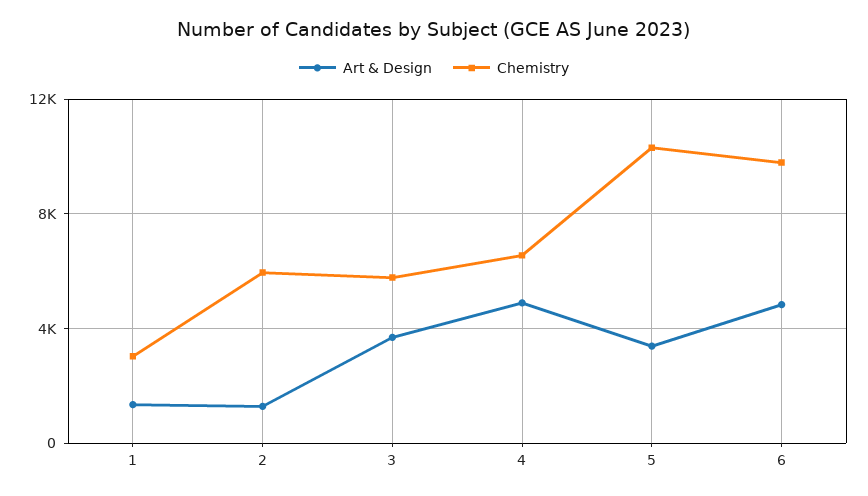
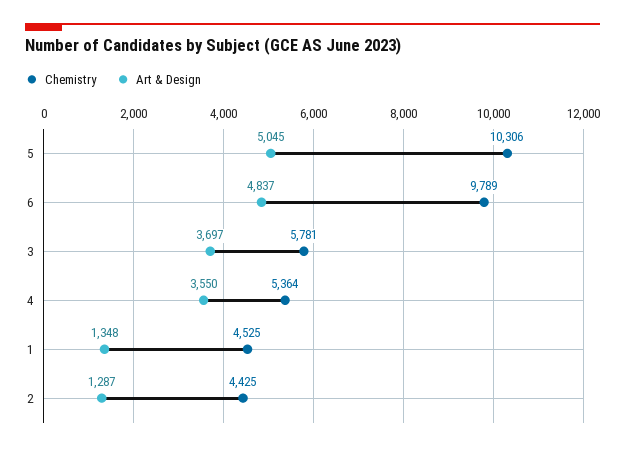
Chemistry, 1: 3000 -> 4525
Chemistry, 2: 6000 -> 4425
Art & Design, 4: 5000 -> 3550
Chemistry, 4: 6500 -> 5364
Art & Design, 5: 3500 -> 5045

